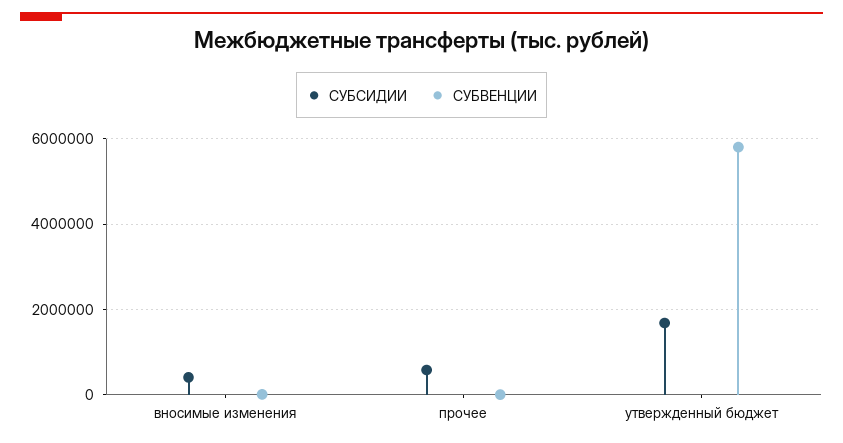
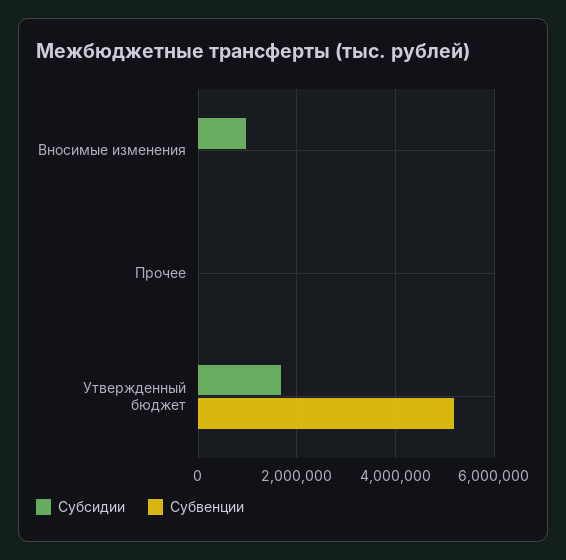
СУБСИДИИ, вносимые изменения: 400000 -> 1000000
СУБСИДИИ, прочее: 600000 -> 0
СУБВЕНЦИИ, утвержденный бюджет: 5800000 -> 5200000

